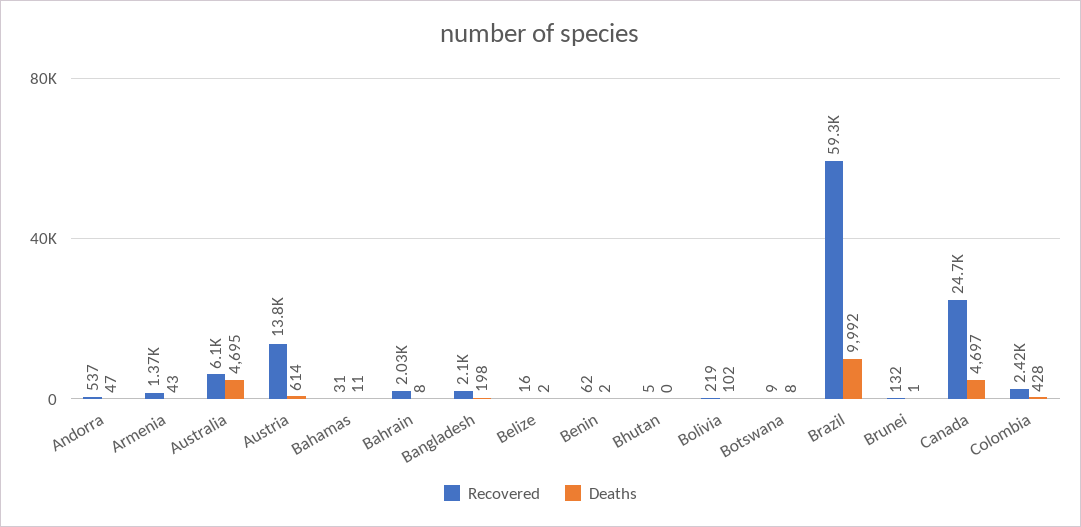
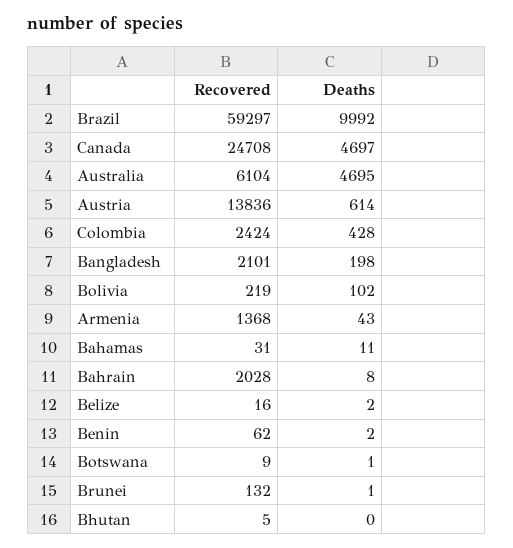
Recovered, Andorra: 537 -> none
Deaths, Andorra: 47 -> none
Deaths, Botswana: 8 -> 1

